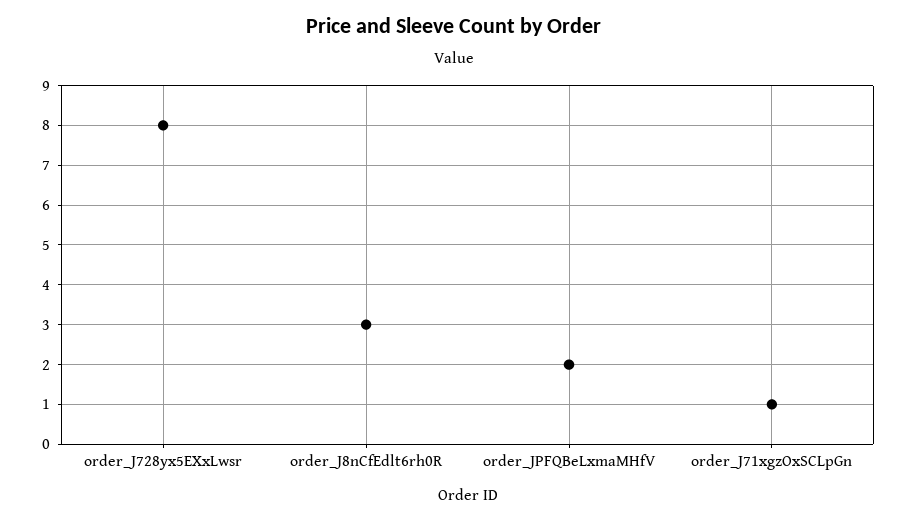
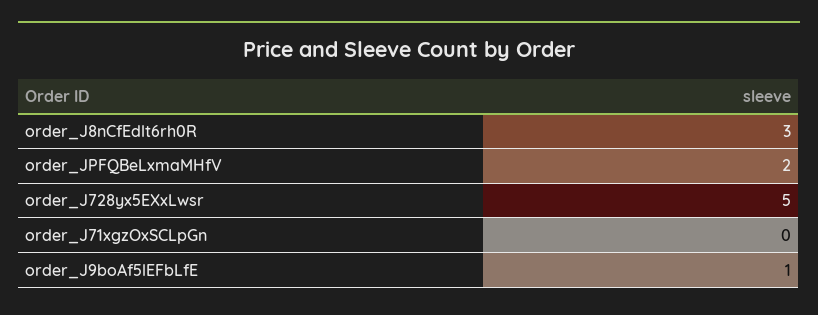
order_J728yx5EXxLwsr: 8 -> 5
order_J71xgzOxSCLpGn: 1 -> 0
order_J9boAf5lEFbLfE: none -> 1

